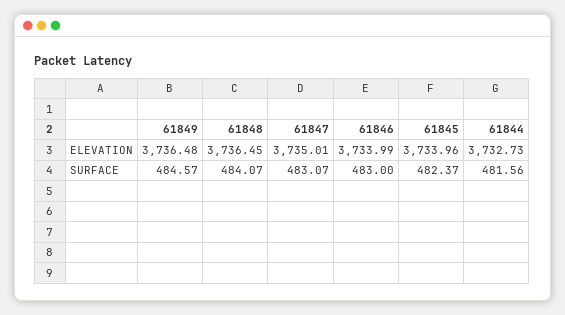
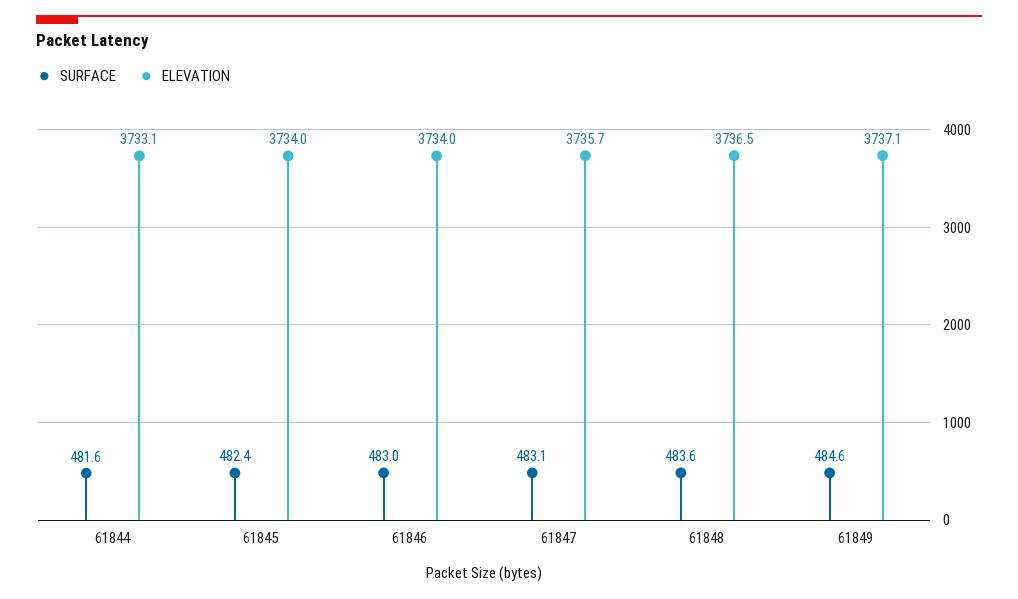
ELEVATION, 61849: 3736.48 -> 3737.1
ELEVATION, 61847: 3735.01 -> 3735.7
ELEVATION, 61844: 3732.73 -> 3733.1
SURFACE, 61848: 484.07 -> 483.6

